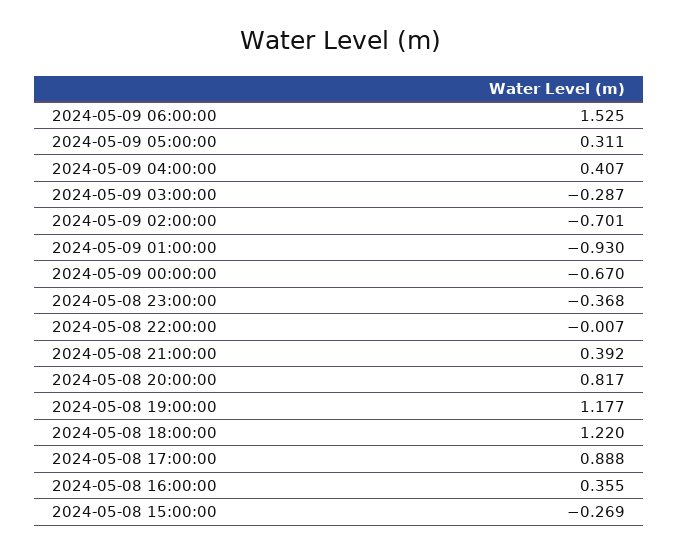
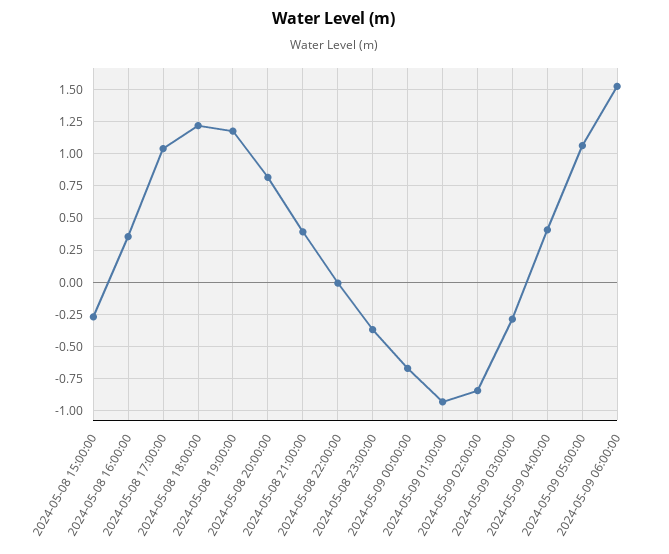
2024-05-09 05:00:00: 0.311 -> 1.05
2024-05-09 02:00:00: -0.701 -> -0.85
2024-05-08 17:00:00: 0.888 -> 1.05

